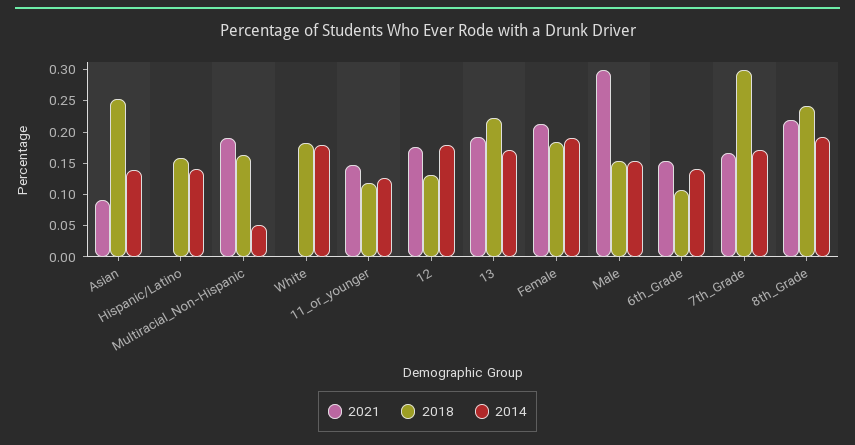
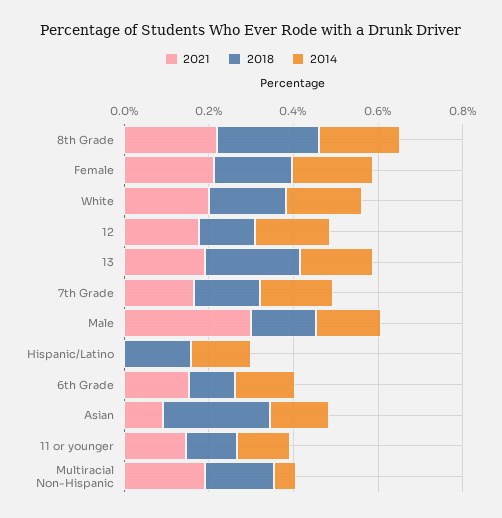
2021, White: 0 -> 0.2
2018, 7th_Grade: 0.3 -> 0.15

